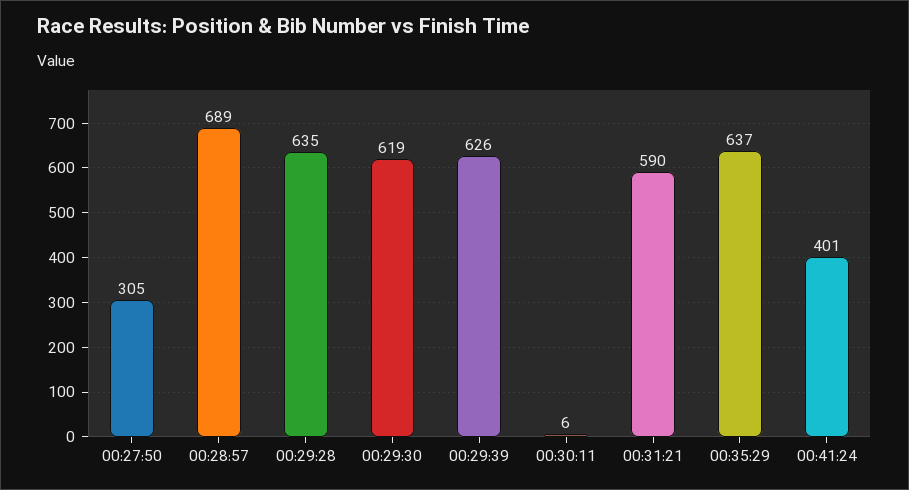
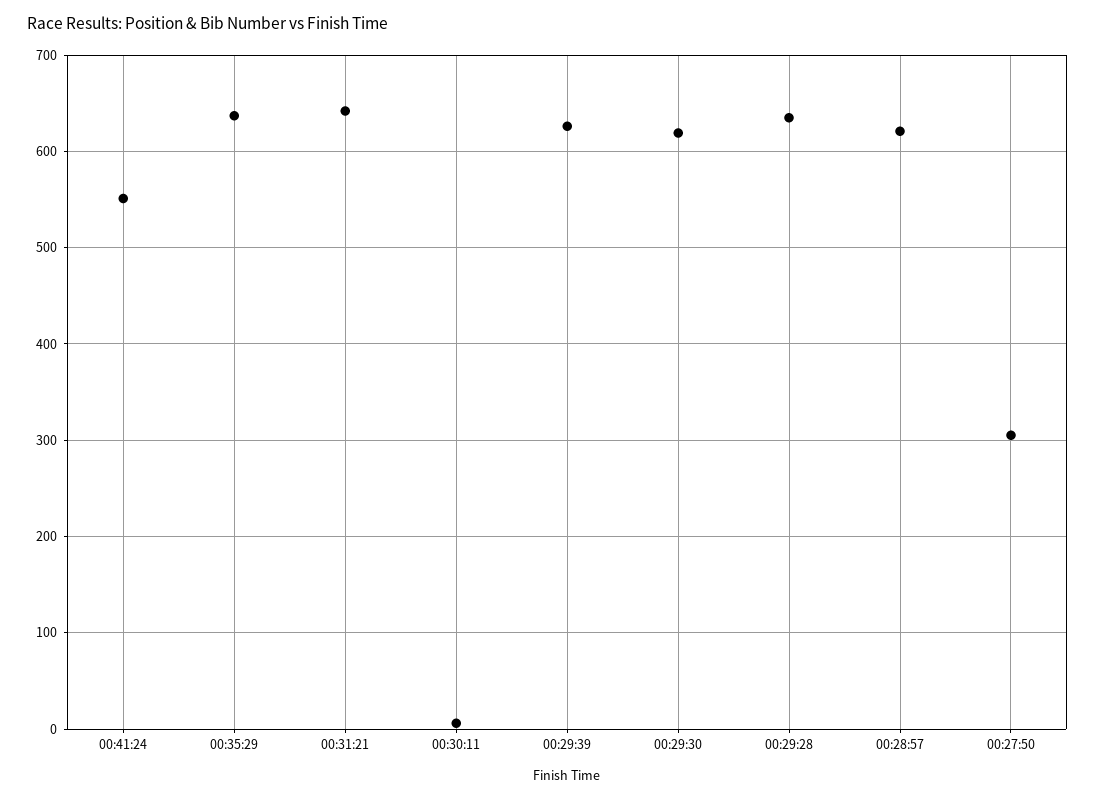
00:28:57: 689 -> 620
00:31:21: 590 -> 640
00:41:24: 401 -> 550

